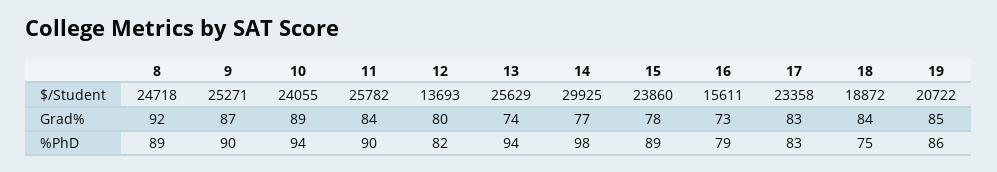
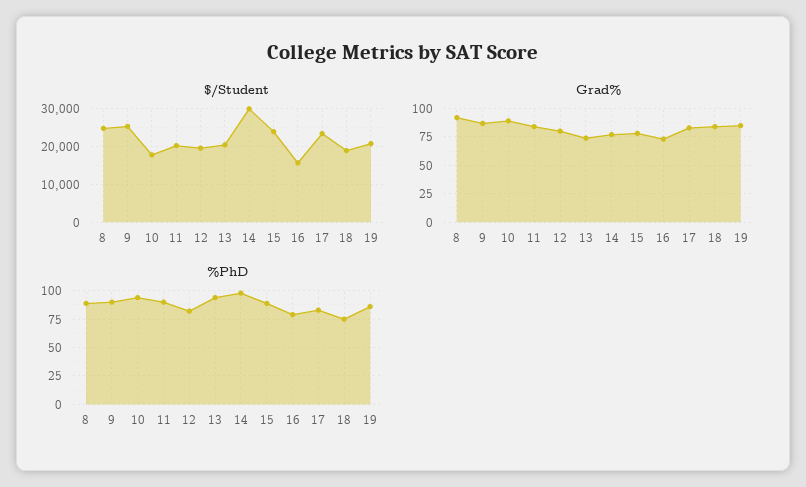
$/Student, 10: 24055 -> 18000
$/Student, 11: 25782 -> 20000
$/Student, 12: 13693 -> 20000
$/Student, 13: 25629 -> 20000

